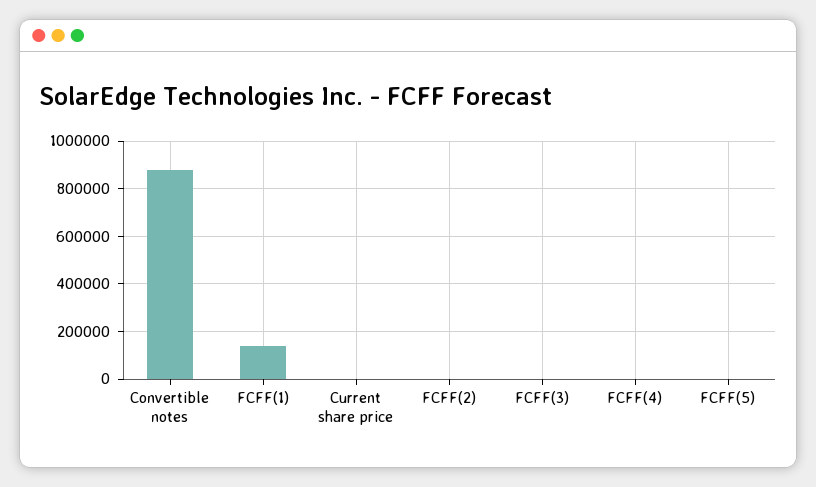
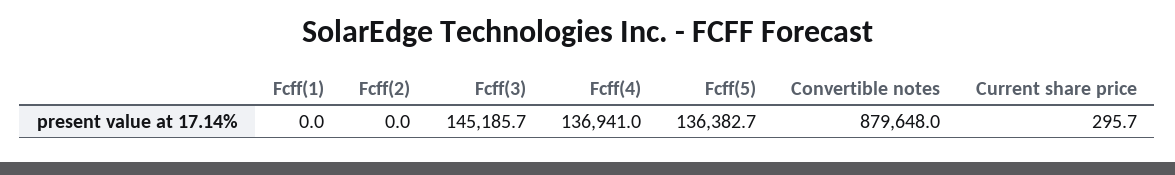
FCFF(1): 150000 -> 0
FCFF(3): 0 -> 145185.7
FCFF(4): 0 -> 136941
FCFF(5): 0 -> 136382.7

